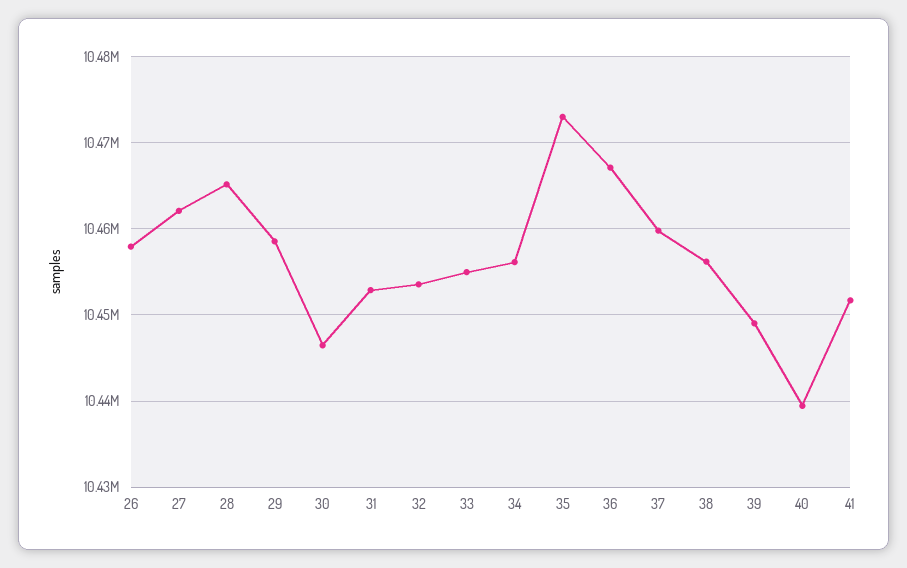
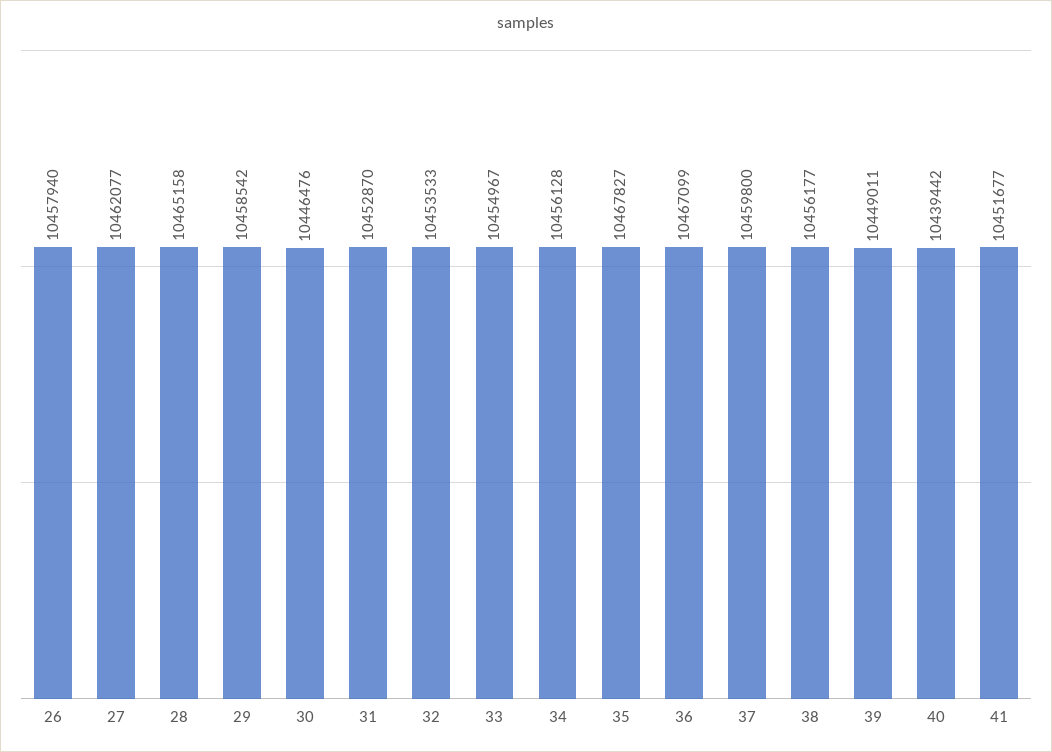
35: 10473000 -> 10467827

